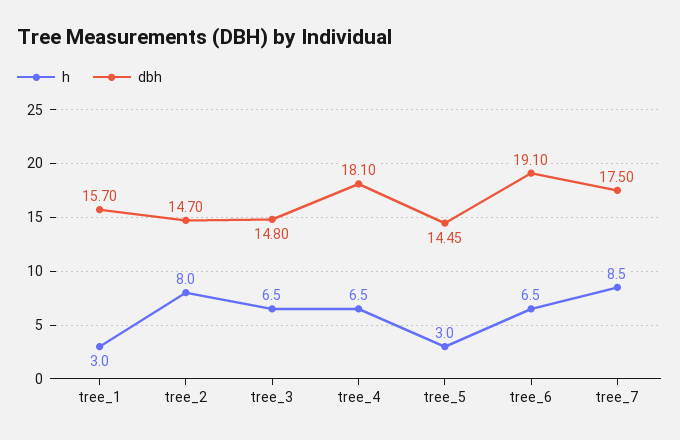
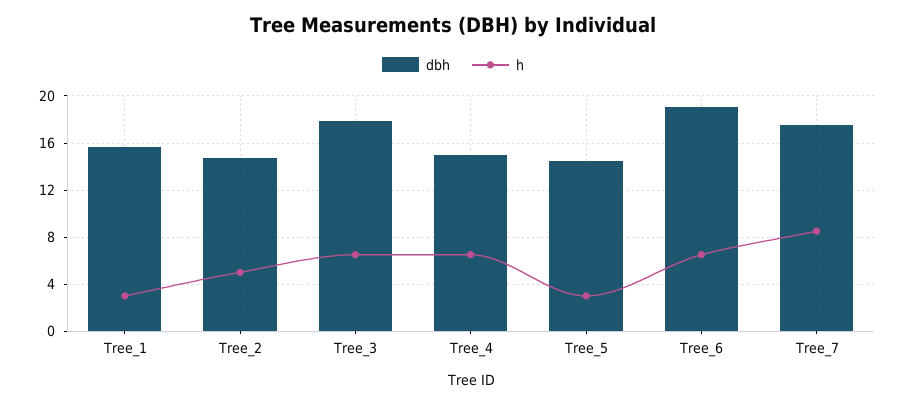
h, tree_2: 8 -> 5
dbh, tree_3: 14.8 -> 18
dbh, tree_4: 18.1 -> 15

